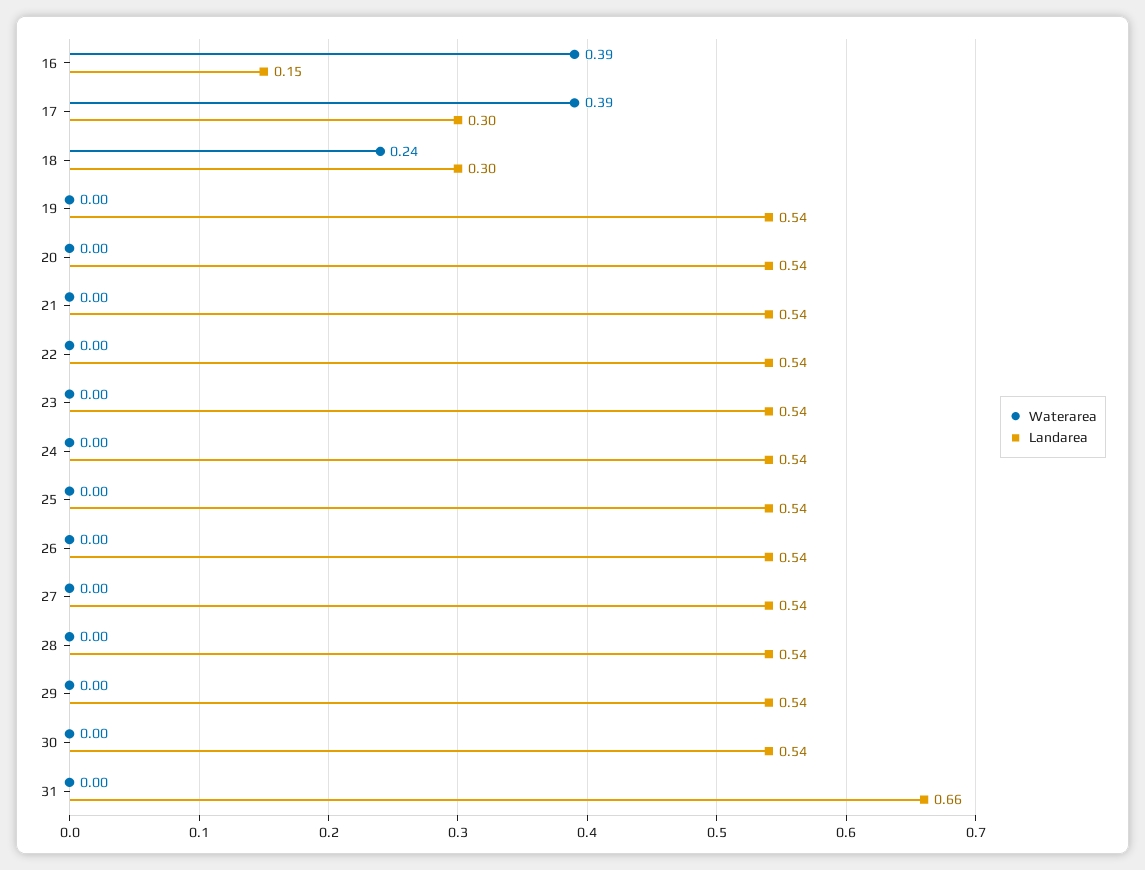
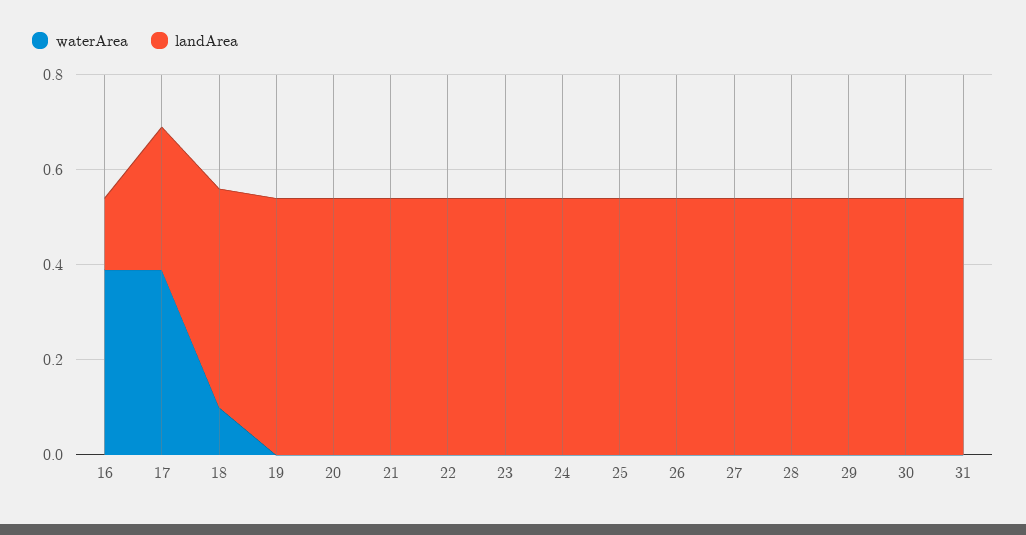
Waterarea, 18: 0.24 -> 0.1
Landarea, 18: 0.3 -> 0.45
Landarea, 31: 0.66 -> 0.55

